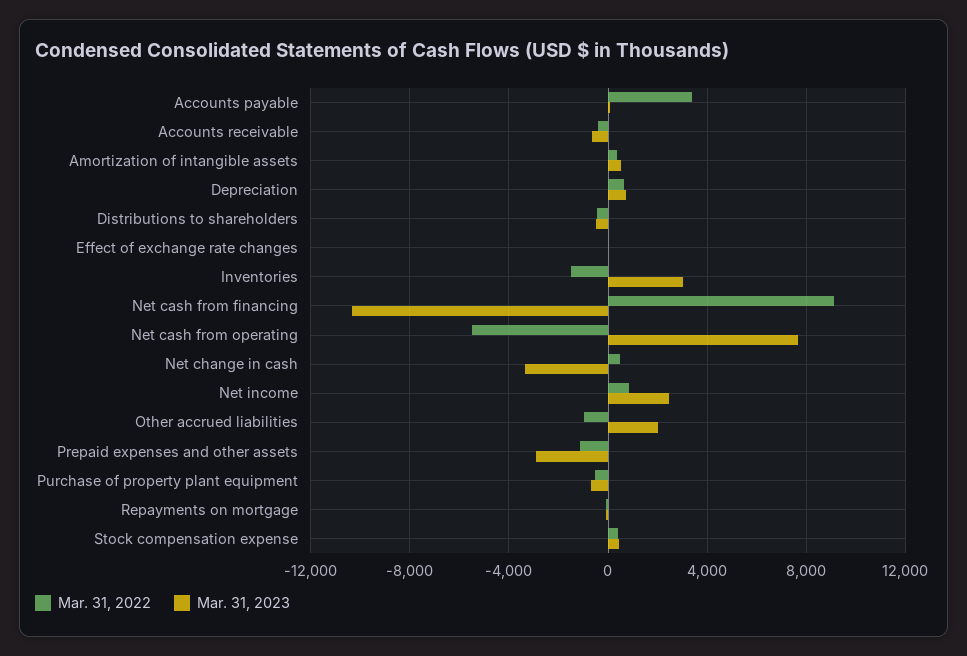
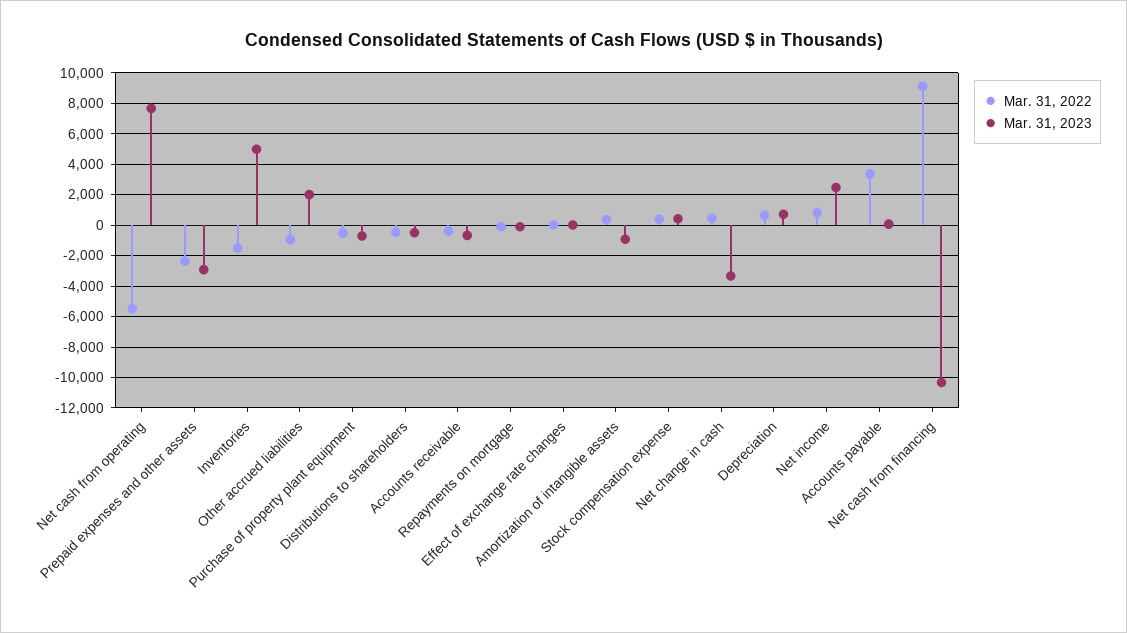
Mar. 31, 2023, Amortization of intangible assets: 500 -> -1000
Mar. 31, 2023, Inventories: 3000 -> 5000
Mar. 31, 2022, Prepaid expenses and other assets: -1000 -> -2500

